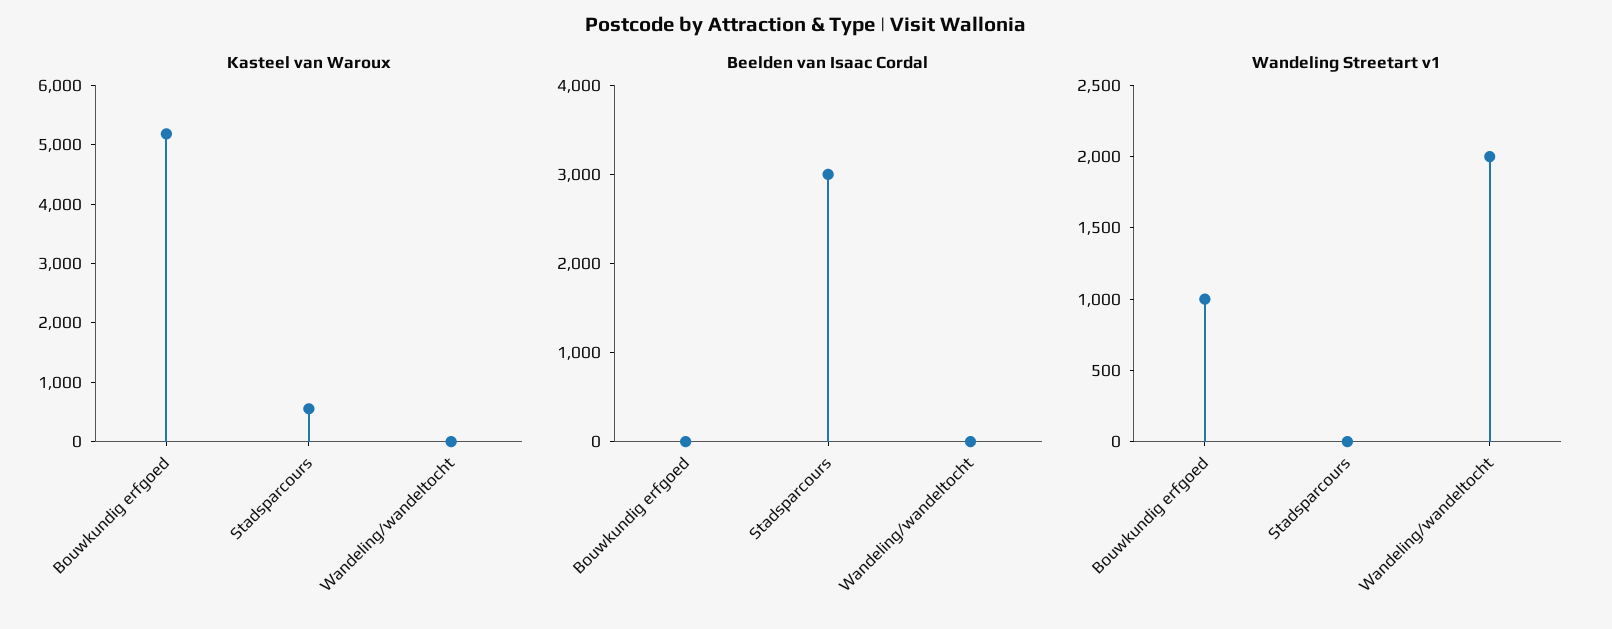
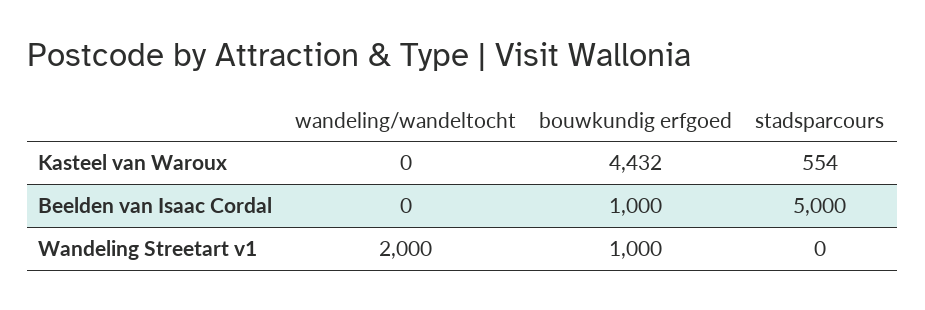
Kasteel van Waroux, Bouwkundig erfgoed: 5200 -> 4432
Beelden van Isaac Cordal, Bouwkundig erfgoed: 0 -> 1000
Beelden van Isaac Cordal, Stadsparcours: 3000 -> 5000

